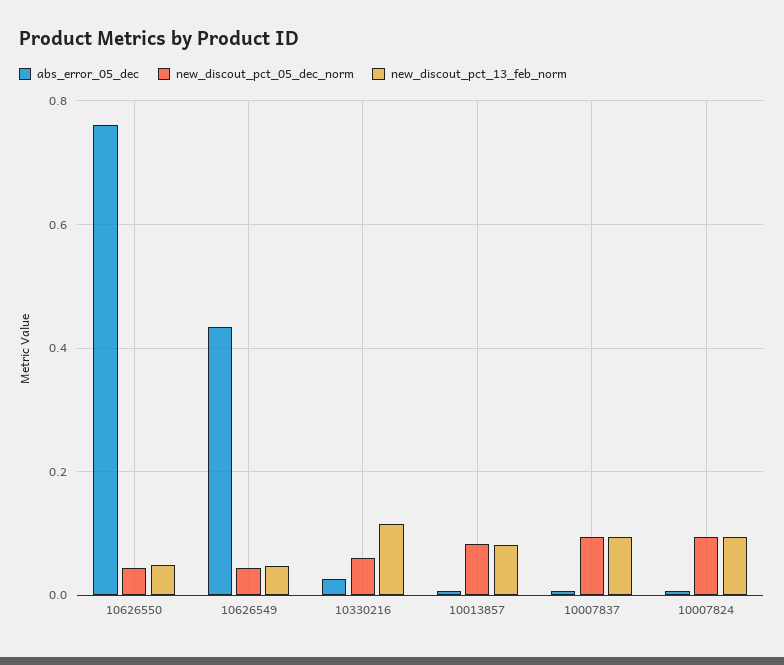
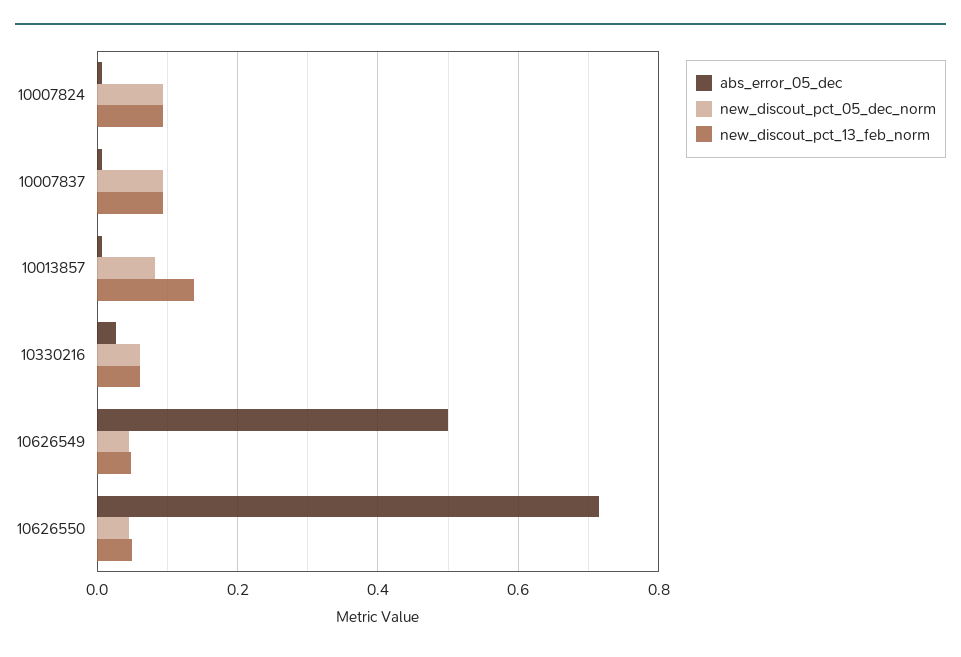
abs_error_05_dec, 10626550: 0.76 -> 0.72
abs_error_05_dec, 10626549: 0.44 -> 0.5
new_discout_pct_13_feb_norm, 10330216: 0.12 -> 0.06
new_discout_pct_13_feb_norm, 10013857: 0.08 -> 0.14

